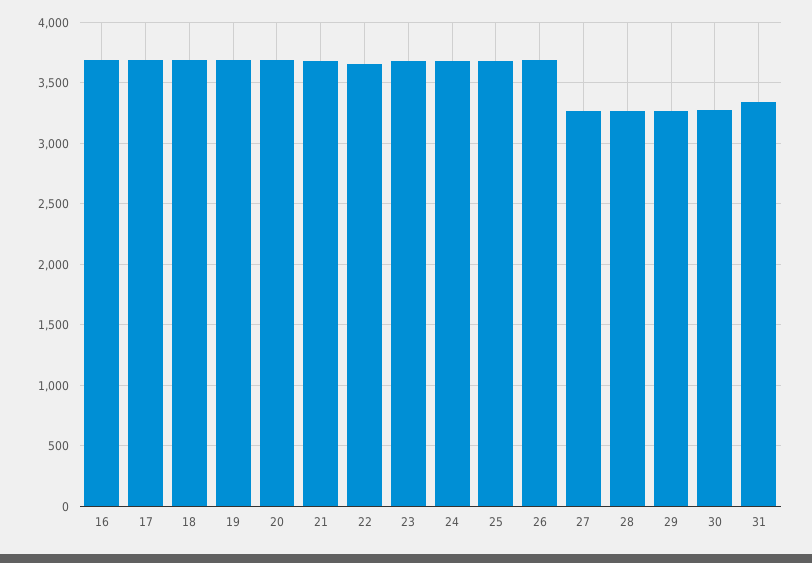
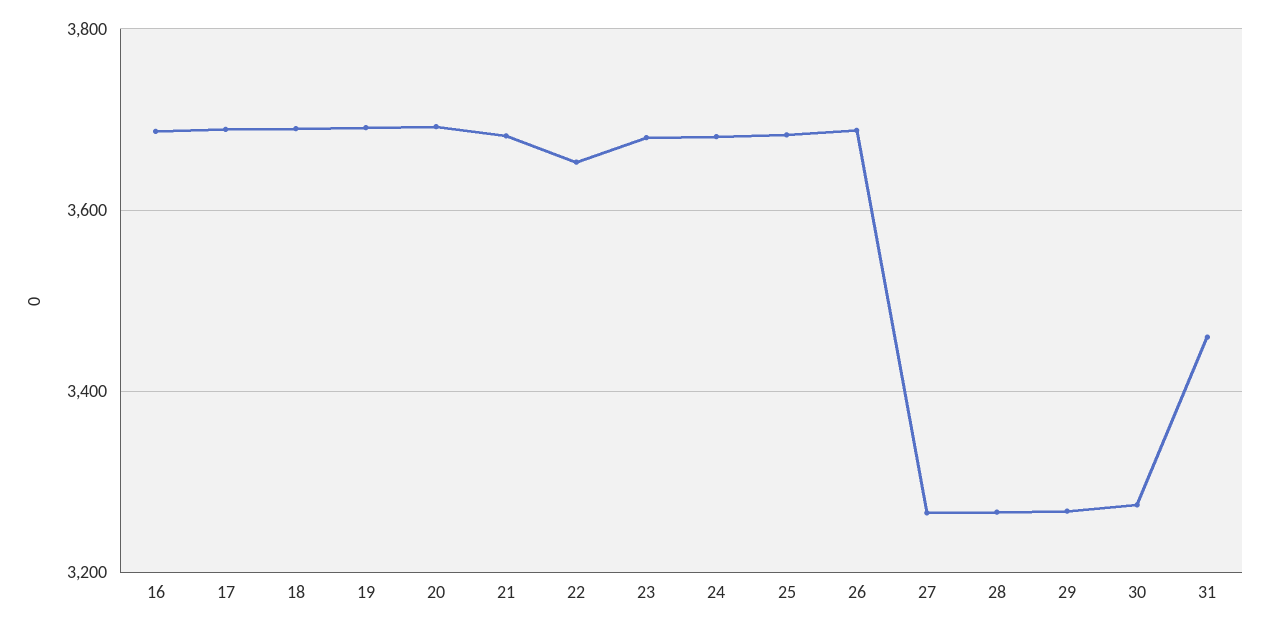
31: 3350 -> 3460

